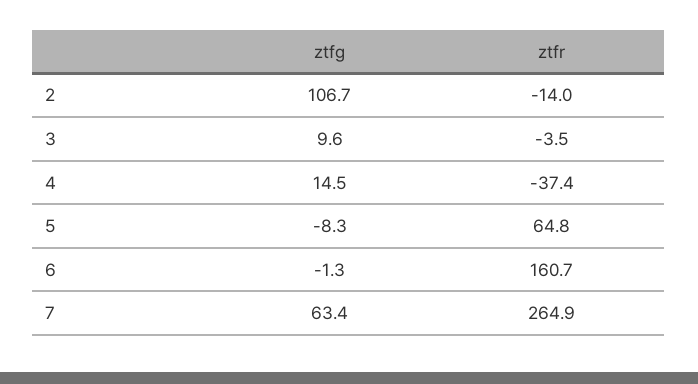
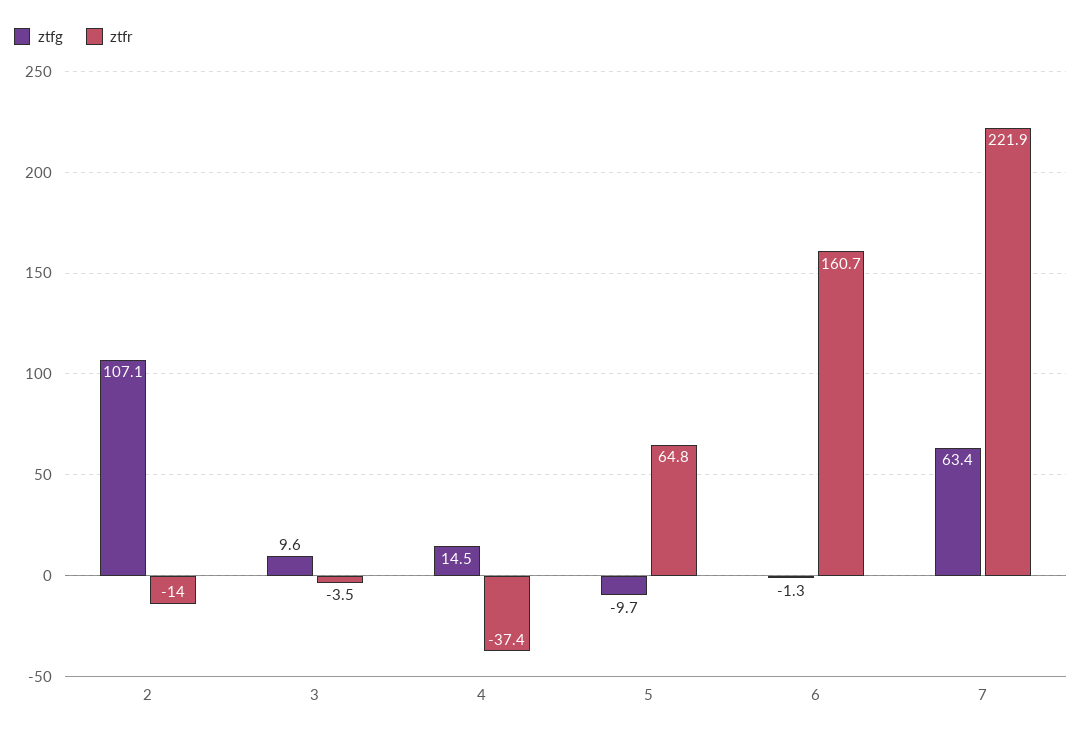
ztfg, 2: 106.7 -> 107.1
ztfg, 5: -8.3 -> -9.7
ztfr, 7: 264.9 -> 221.9

